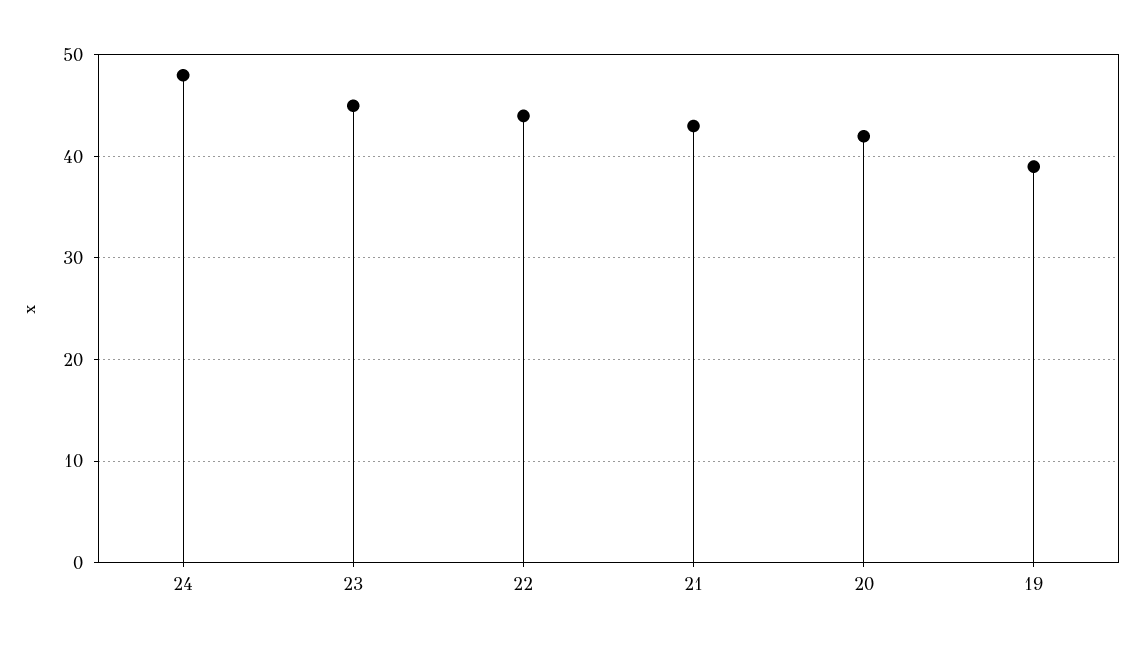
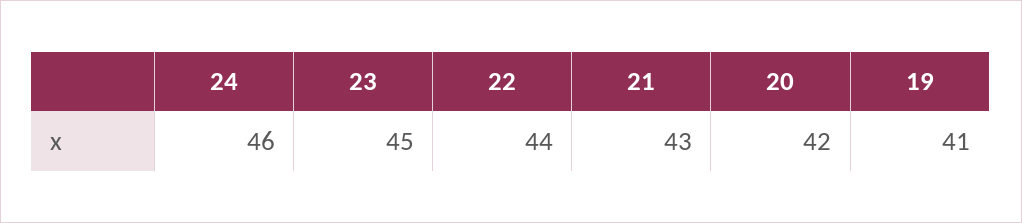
24: 48 -> 46
19: 39 -> 41

